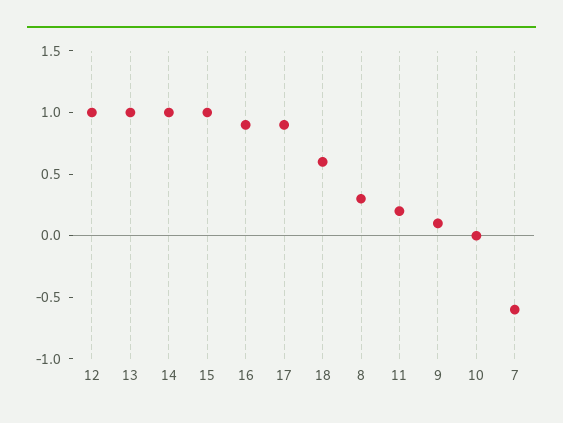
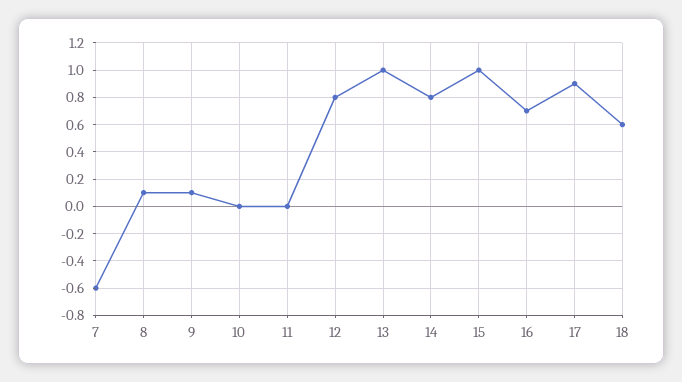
12: 1 -> 0.8
14: 1 -> 0.8
16: 0.9 -> 0.7
8: 0.3 -> 0.1
11: 0.2 -> 0

